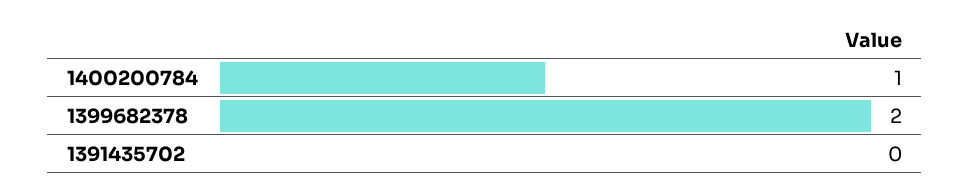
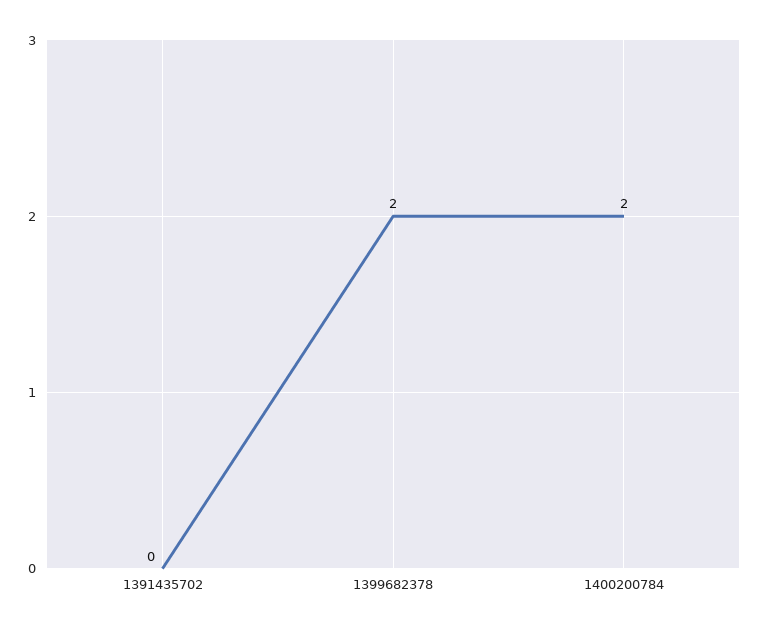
1400200784: 1 -> 2

